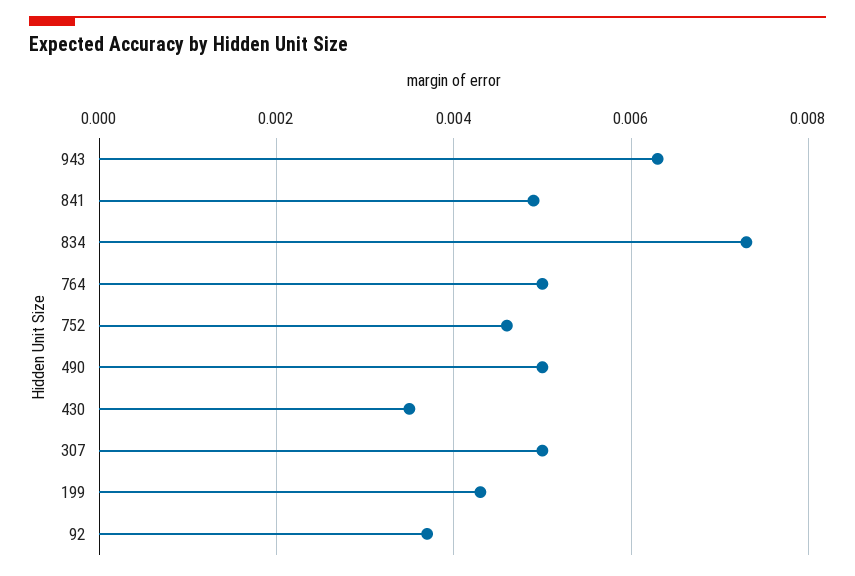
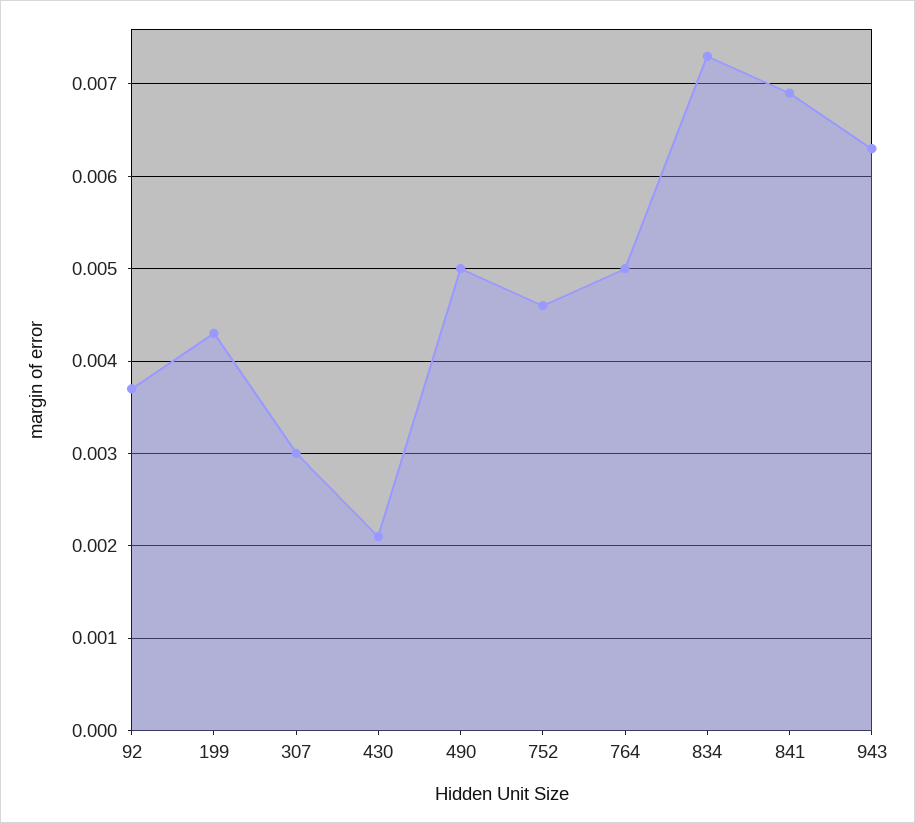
841: 0.005 -> 0.0069
430: 0.0035 -> 0.0021
307: 0.005 -> 0.003

